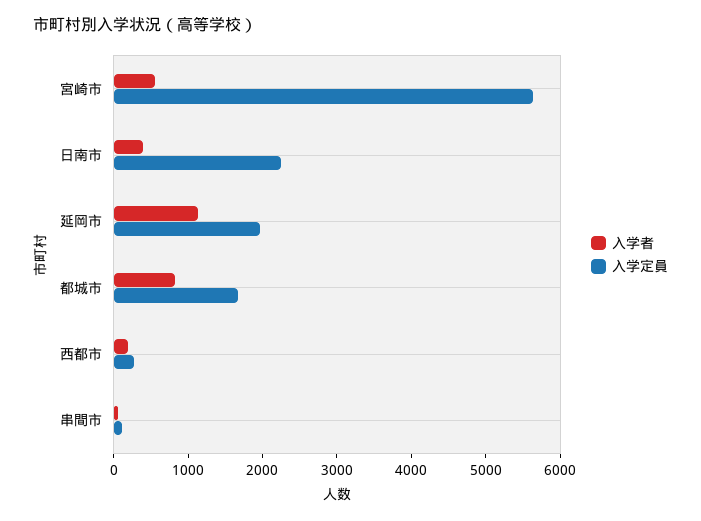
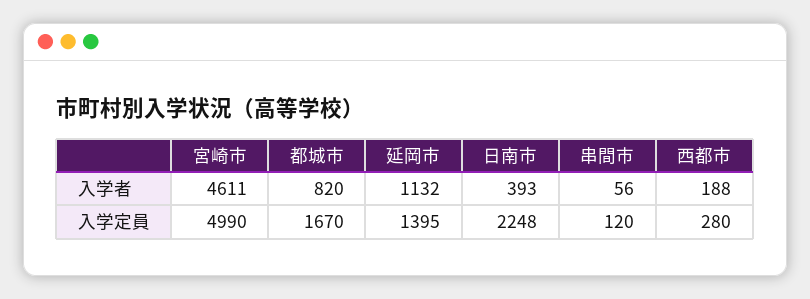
入学者, 宮崎市: 600 -> 4611
入学定員, 宮崎市: 5600 -> 4990
入学定員, 延岡市: 2000 -> 1395

